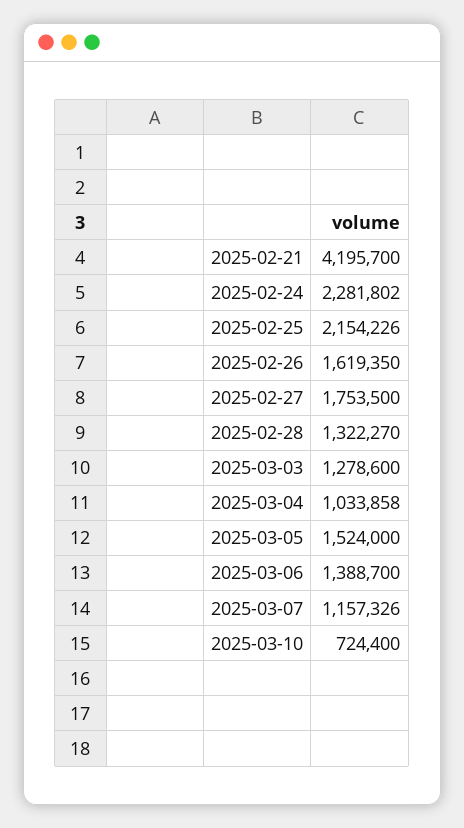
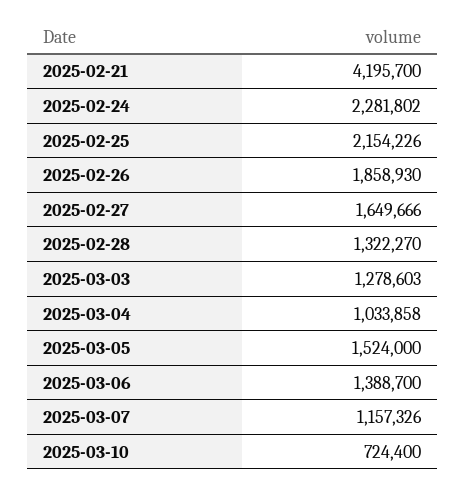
2025-02-26: 1619350 -> 1858930
2025-02-27: 1753500 -> 1649666
2025-03-03: 1278600 -> 1278603

